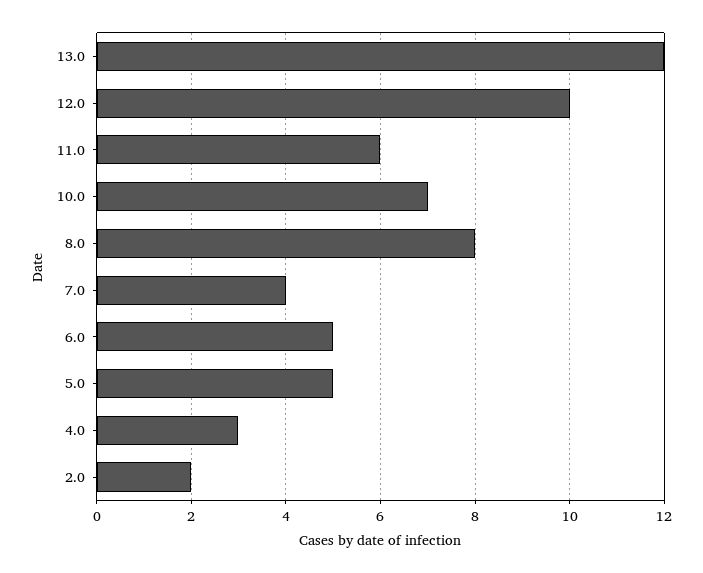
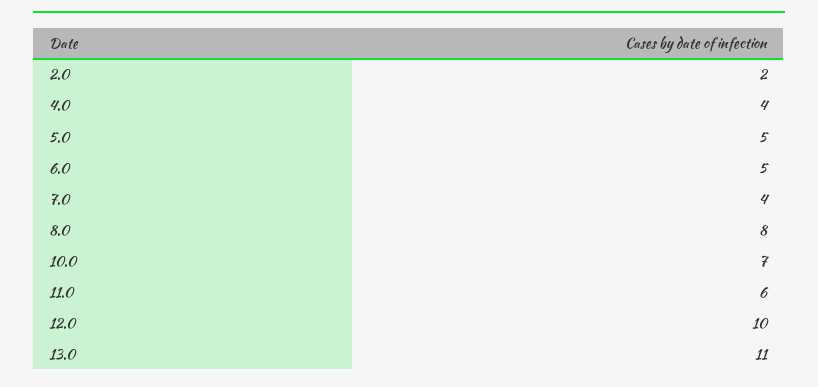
13.0: 12 -> 11
4.0: 3 -> 4

